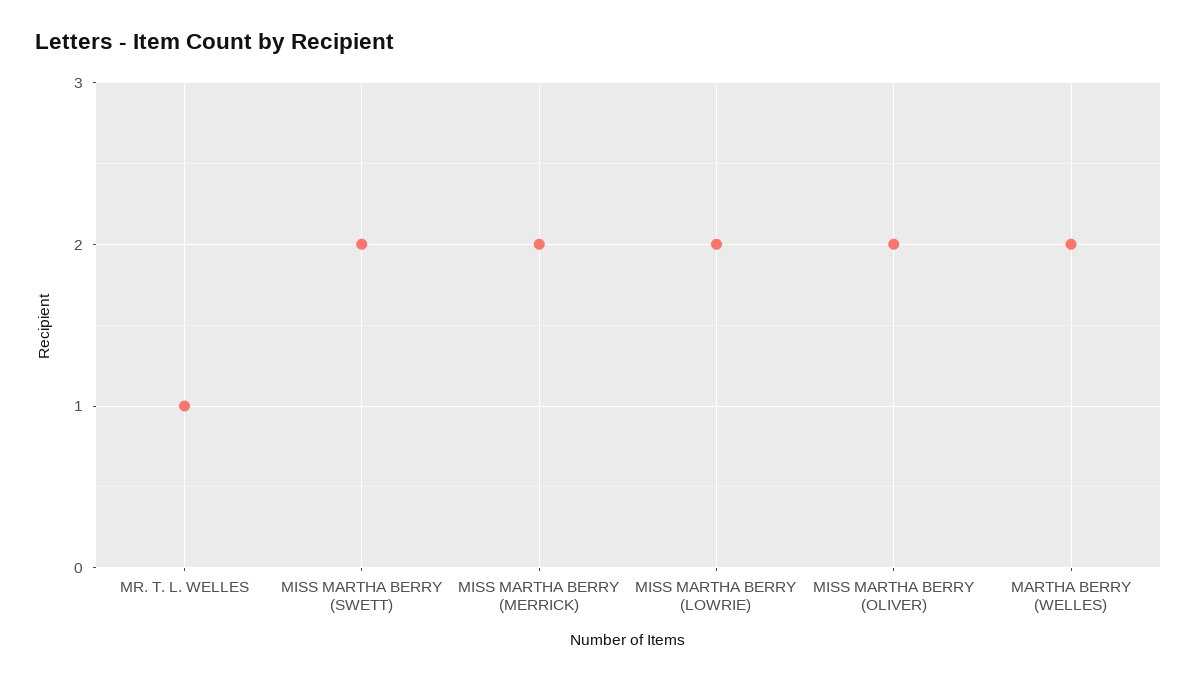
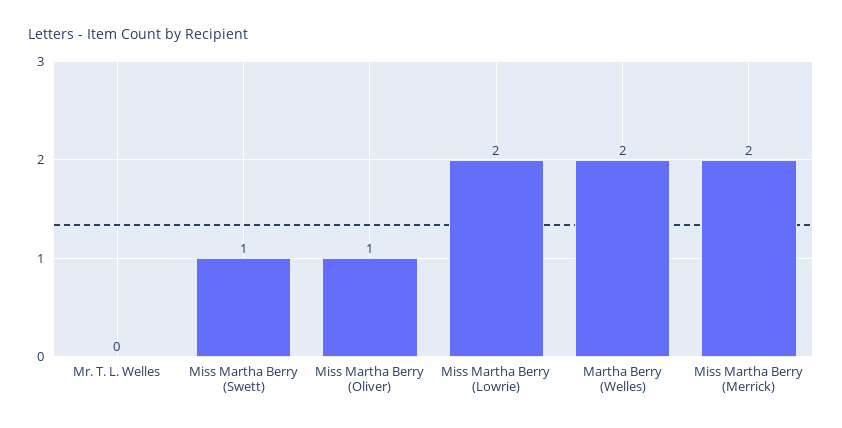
MR. T. L. WELLES: 1 -> 0
MISS MARTHA BERRY (SWETT): 2 -> 1
MISS MARTHA BERRY (OLIVER): 2 -> 1

